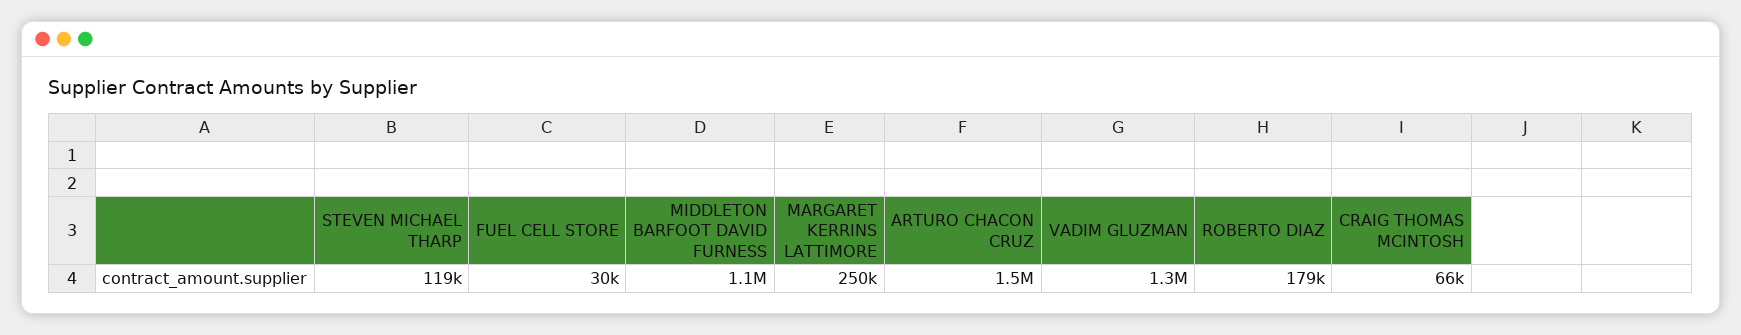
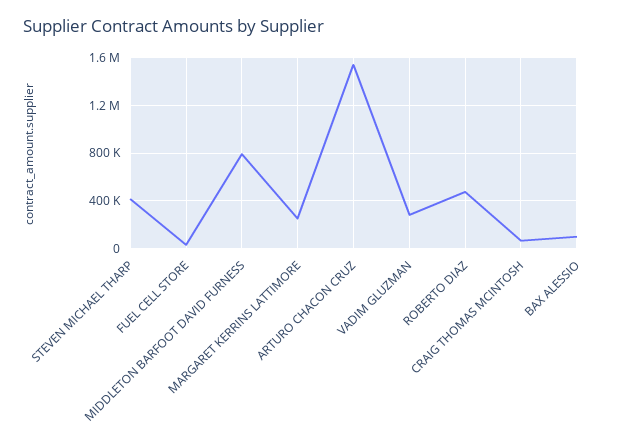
STEVEN MICHAEL THARP: 119000 -> 400000
MIDDLETON BARFOOT DAVID FURNESS: 1100000 -> 800000
VADIM GLUZMAN: 1300000 -> 300000
ROBERTO DIAZ: 179000 -> 500000
BAX ALESSIO: none -> 100000

